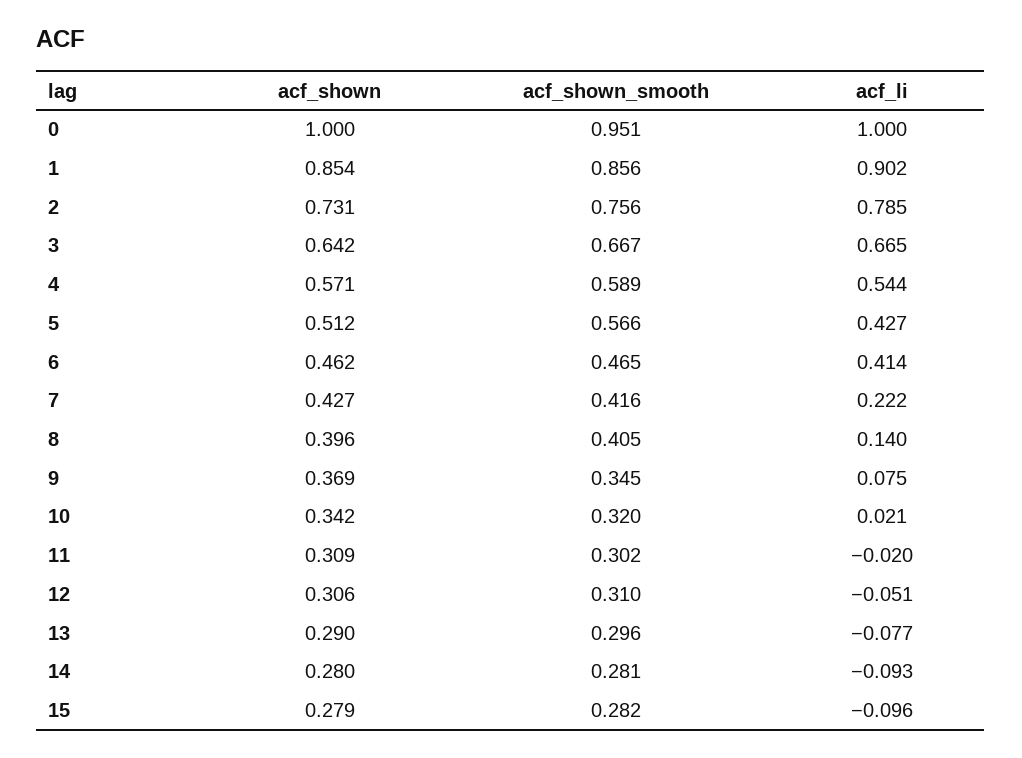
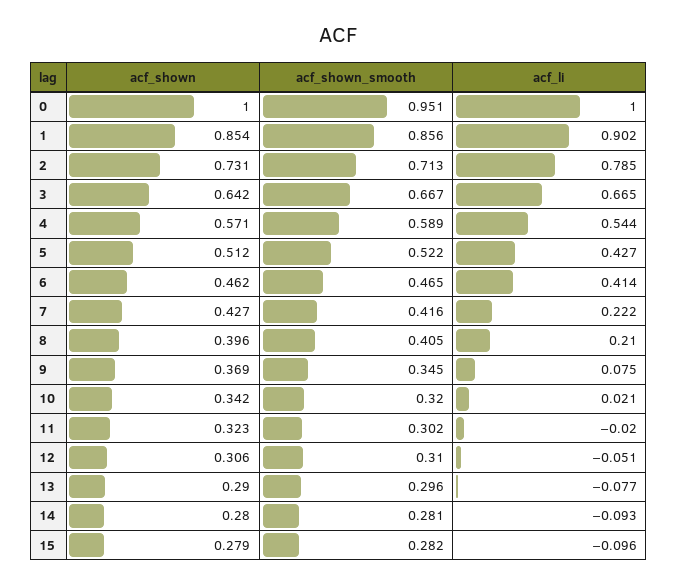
acf_shown_smooth, 2: 0.756 -> 0.713
acf_shown_smooth, 5: 0.566 -> 0.522
acf_li, 8: 0.14 -> 0.21
acf_shown, 11: 0.309 -> 0.323

